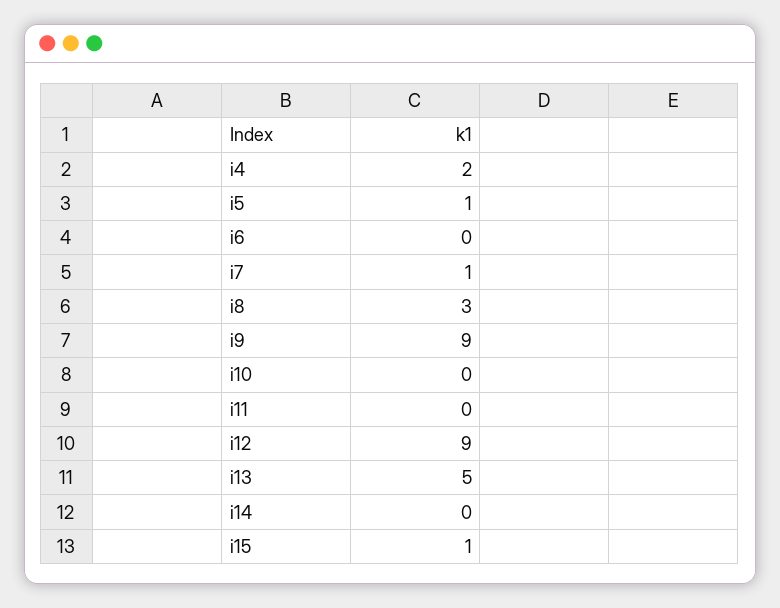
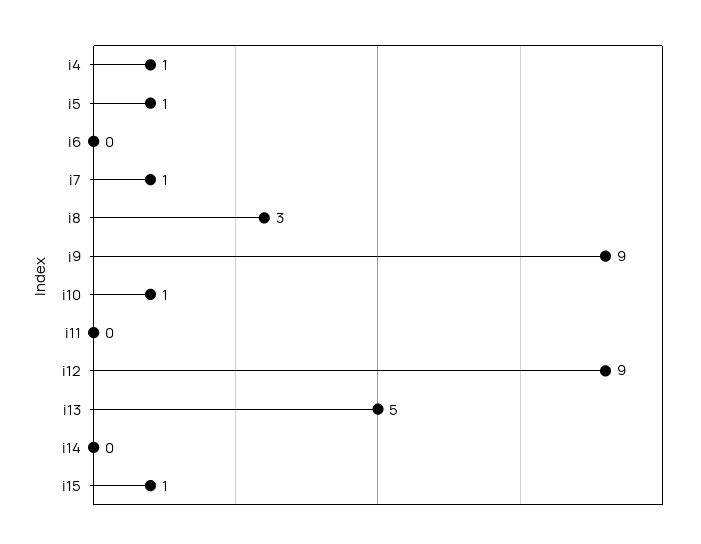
i4: 2 -> 1
i10: 0 -> 1

